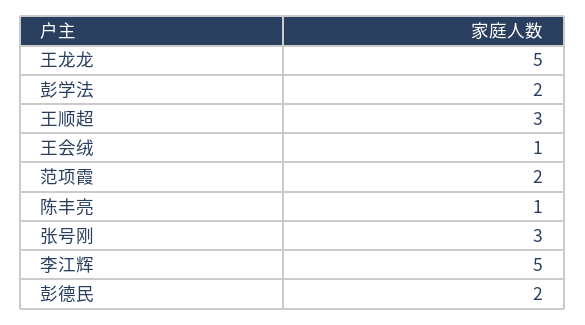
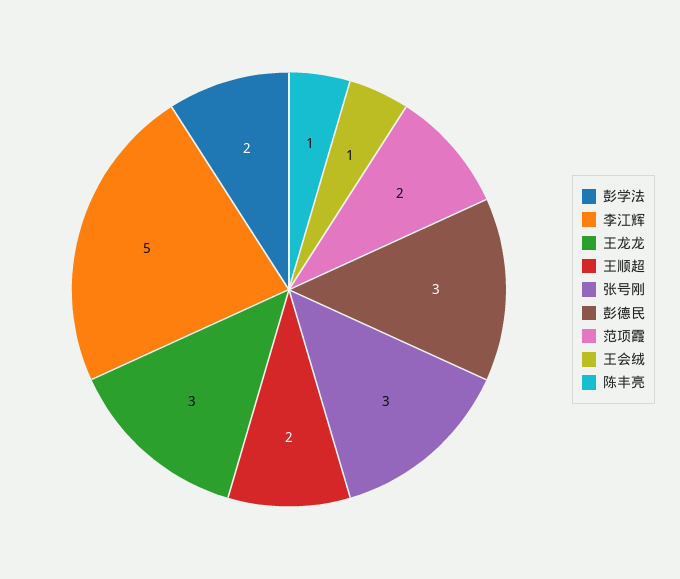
王龙龙: 5 -> 3
王顺超: 3 -> 2
彭德民: 2 -> 3

